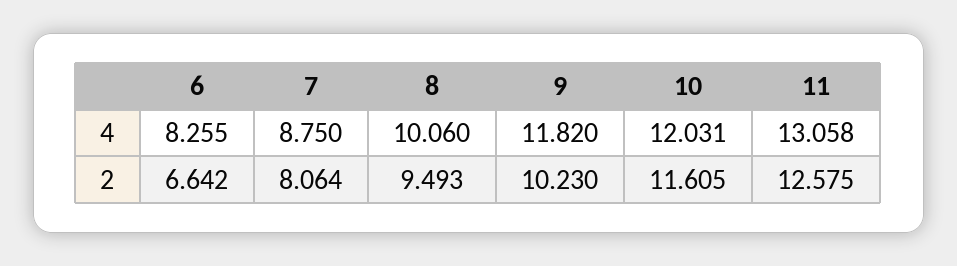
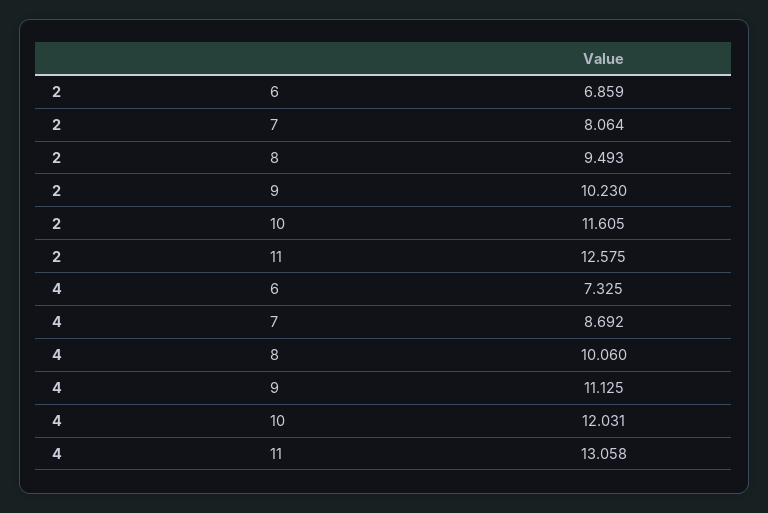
6, 4: 8.255 -> 7.325
7, 4: 8.75 -> 8.692
9, 4: 11.82 -> 11.125
6, 2: 6.642 -> 6.859

